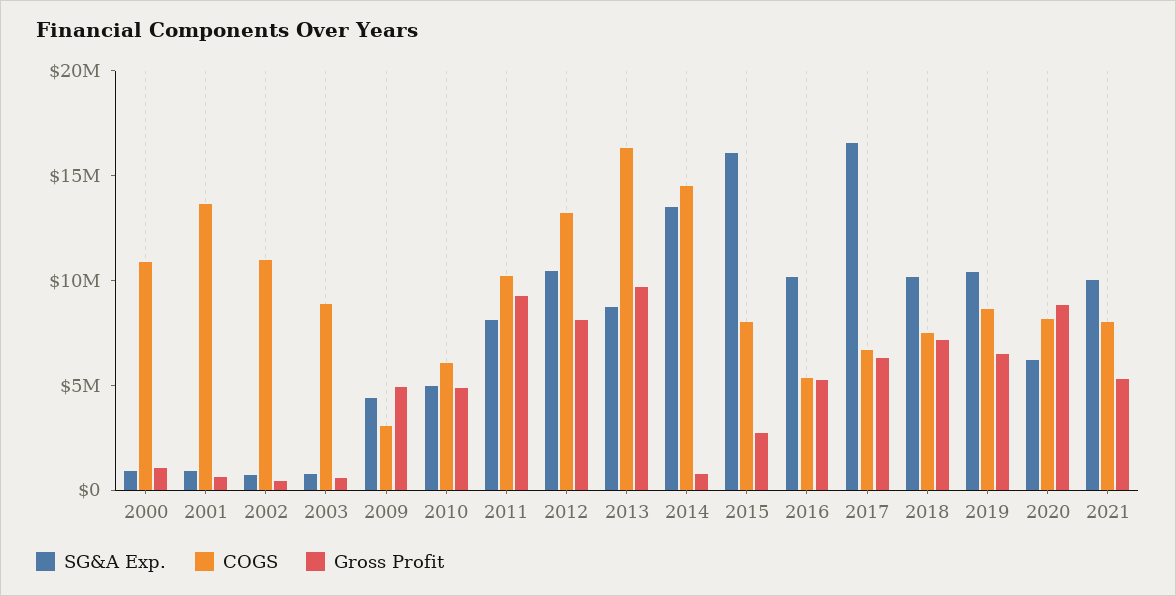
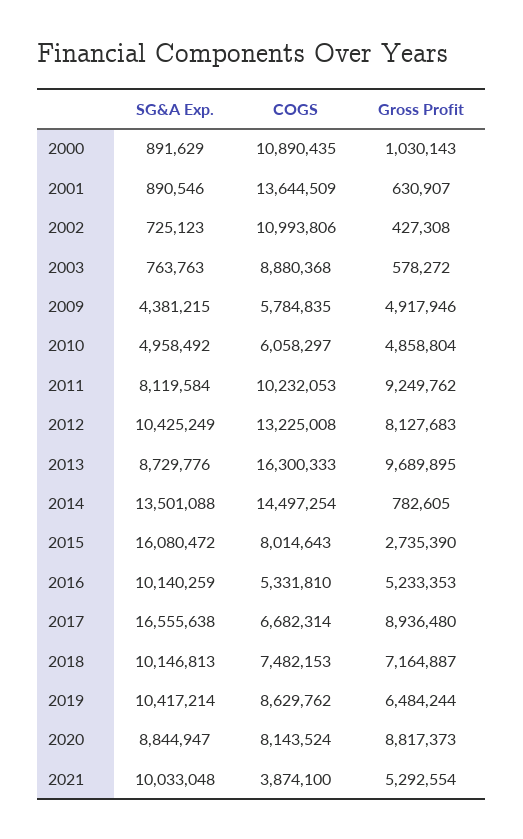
COGS, 2009: 3000000 -> 5784835
Gross Profit, 2017: 6000000 -> 8936480
SG&A Exp., 2020: 6000000 -> 8844947
COGS, 2021: 8000000 -> 3874100

